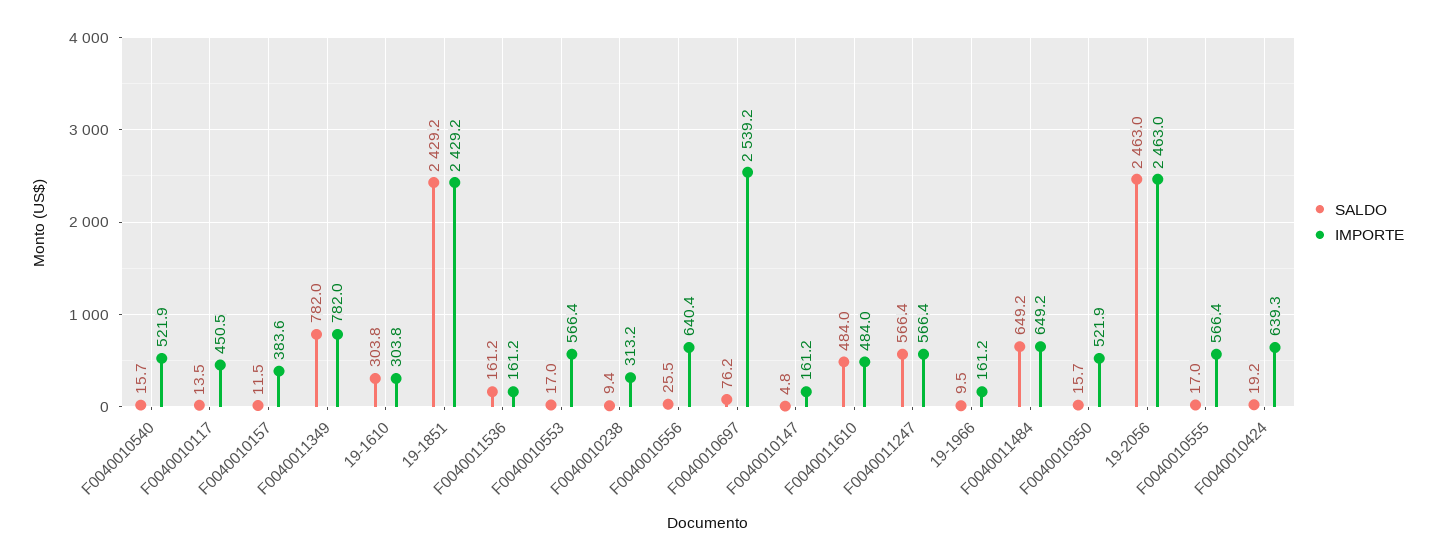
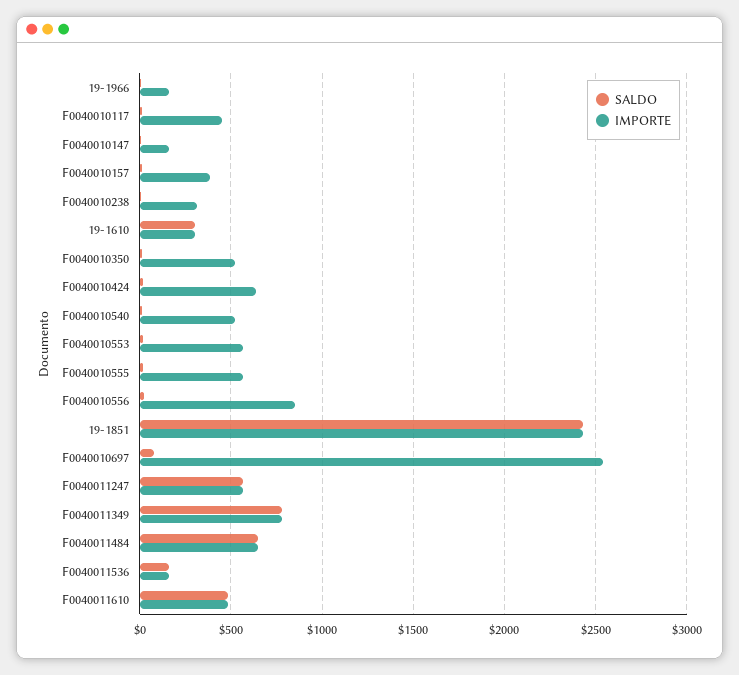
IMPORTE, F0040010556: 640.4 -> 850
SALDO, 19-2056: 2463 -> none
IMPORTE, 19-2056: 2463 -> none

